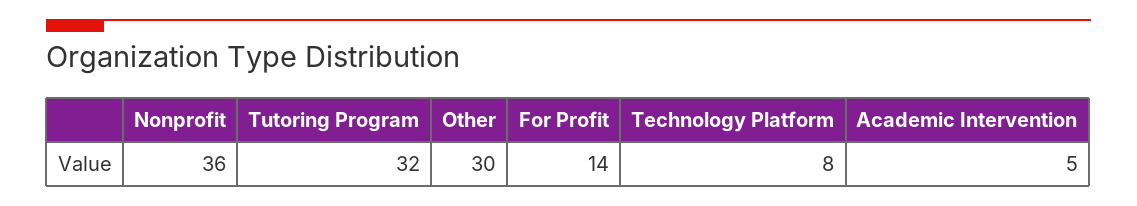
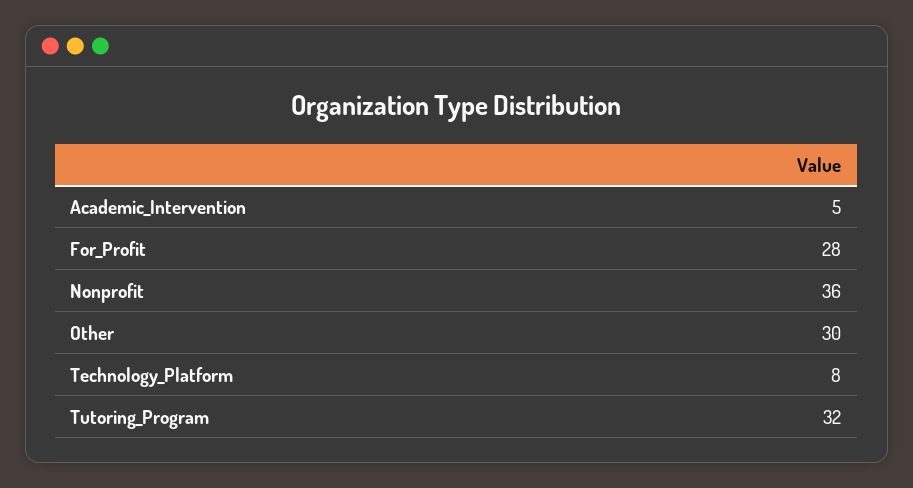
For Profit: 14 -> 28

